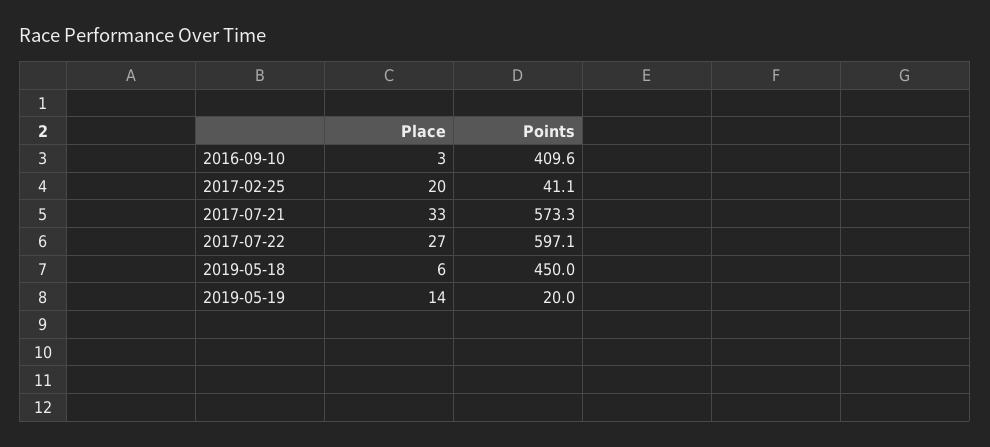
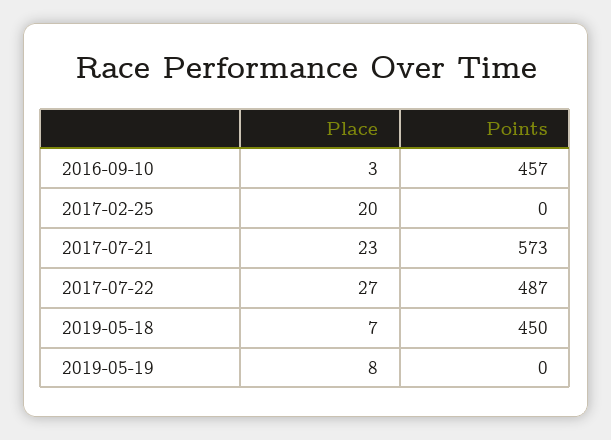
Points, 2016-09-10: 409.6 -> 457
Points, 2017-02-25: 41.1 -> 0
Place, 2017-07-21: 33 -> 23
Points, 2017-07-22: 597.1 -> 487
Place, 2019-05-18: 6 -> 7
Place, 2019-05-19: 14 -> 8
Points, 2019-05-19: 20 -> 0

